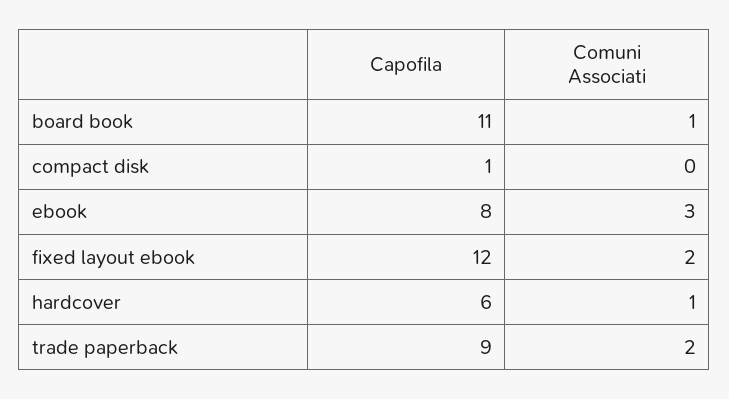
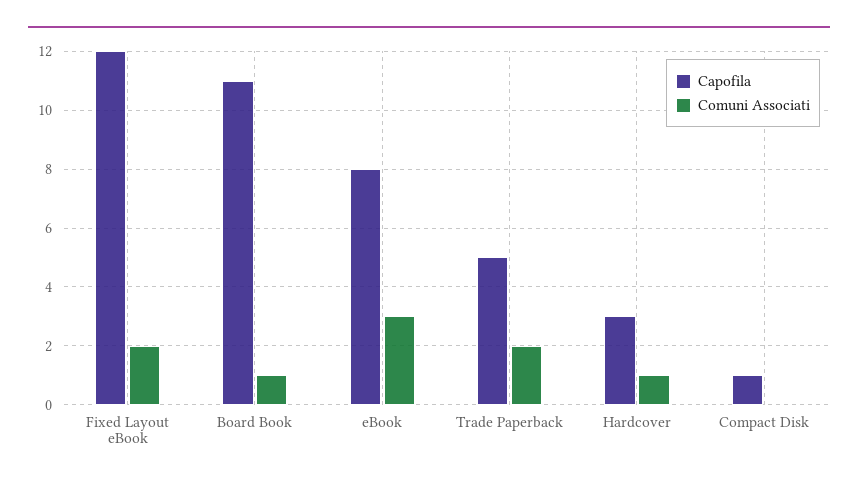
Capofila, hardcover: 6 -> 3
Capofila, trade paperback: 9 -> 5

